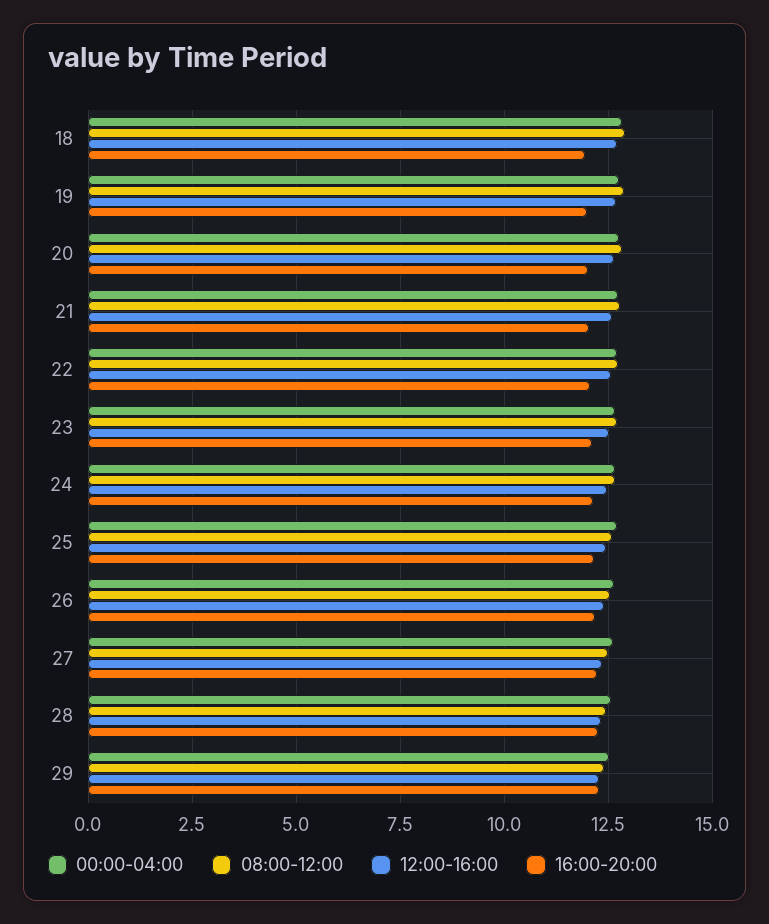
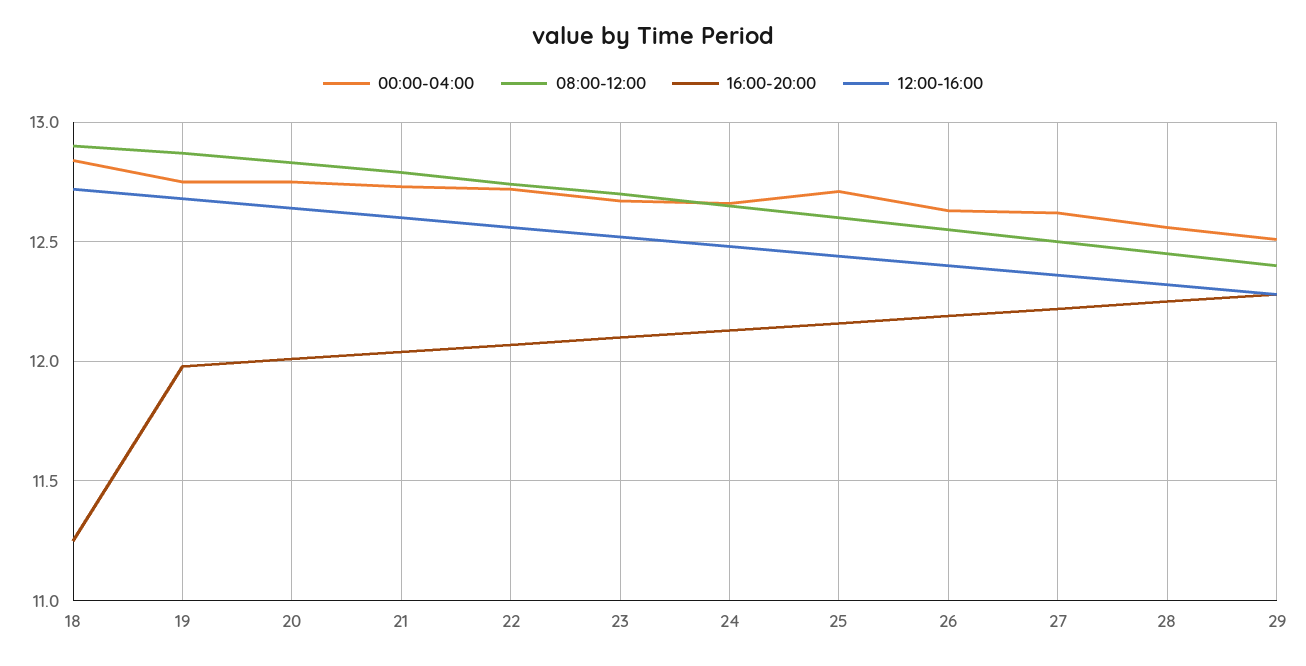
16:00-20:00, 18: 12 -> 11.25

